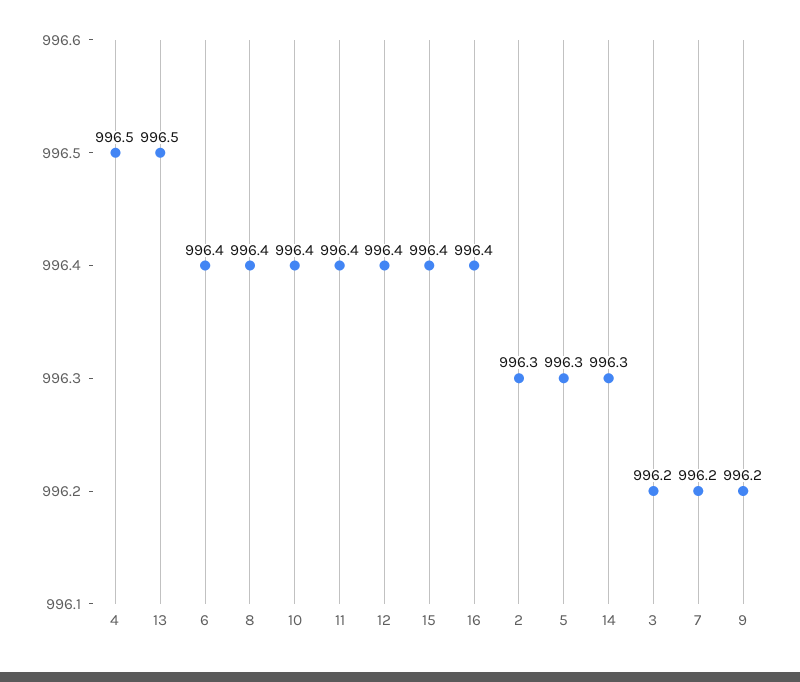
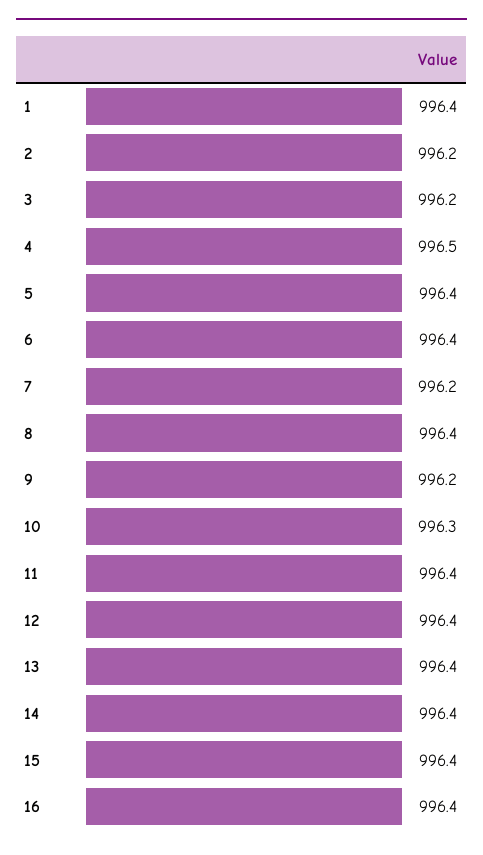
13: 996.5 -> 996.4
10: 996.4 -> 996.3
2: 996.3 -> 996.2
5: 996.3 -> 996.4
14: 996.3 -> 996.4
1: none -> 996.4

